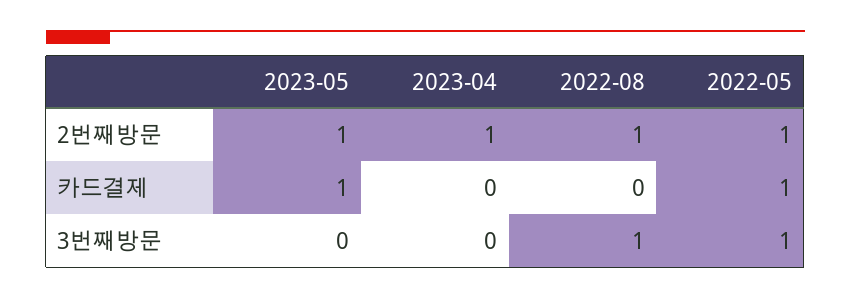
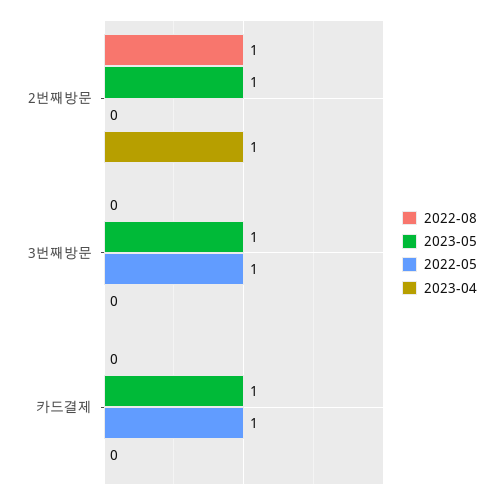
2022-05, 2번째방문: 1 -> 0
2023-05, 3번째방문: 0 -> 1
2022-08, 3번째방문: 1 -> 0

